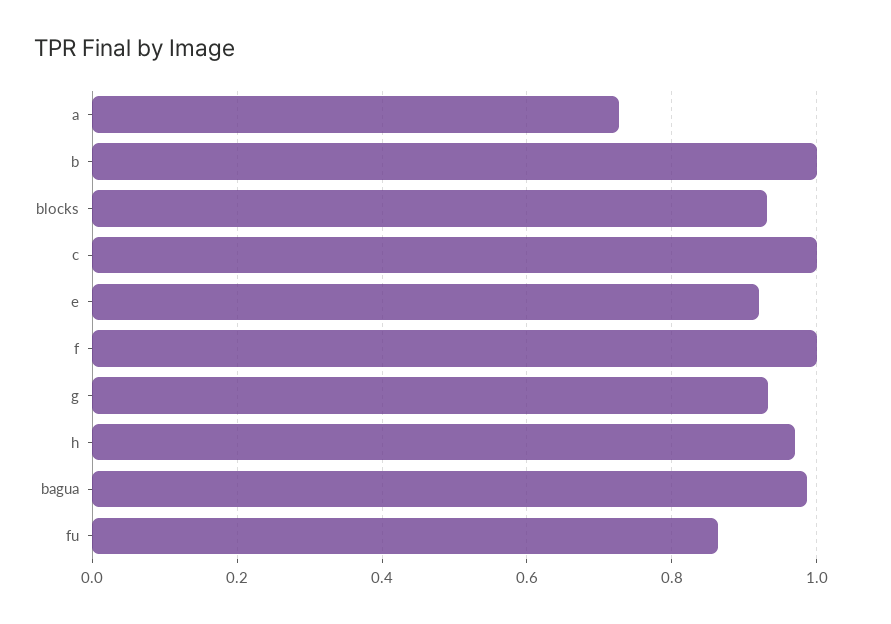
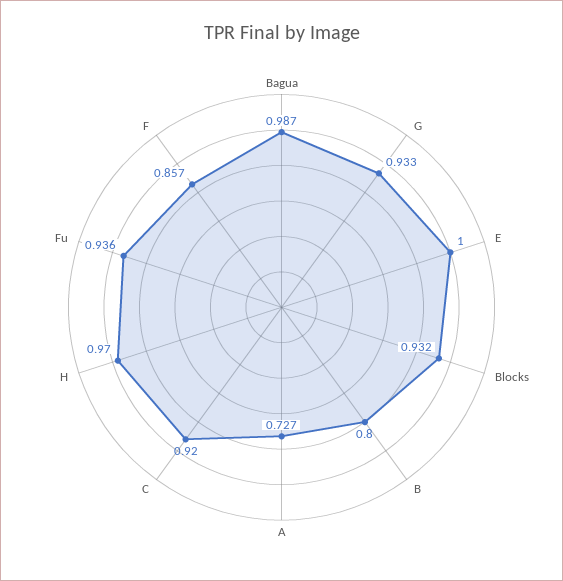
b: 1 -> 0.8
c: 1 -> 0.92
e: 0.92 -> 1
f: 1 -> 0.857
fu: 0.86 -> 0.936

